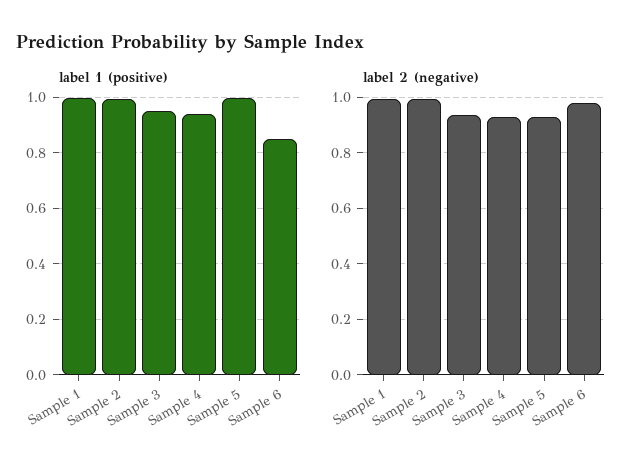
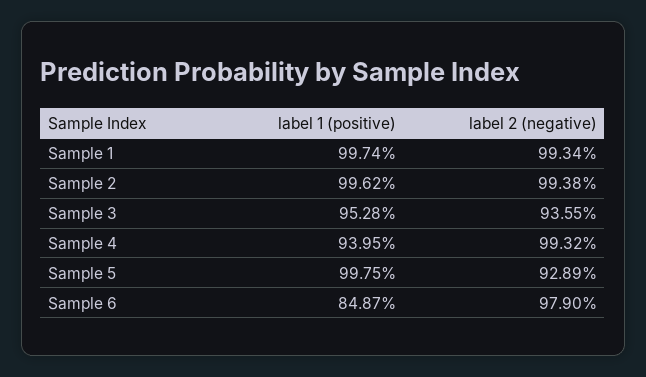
label 2 (negative), Sample 4: 0.925 -> 0.9932

